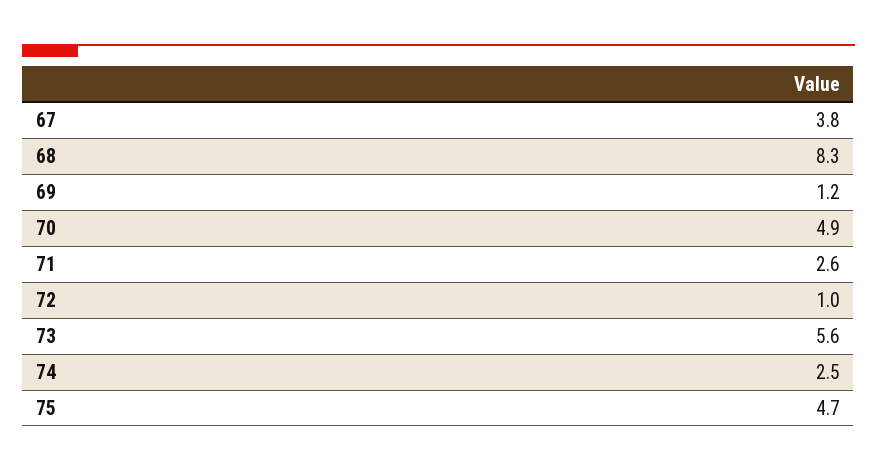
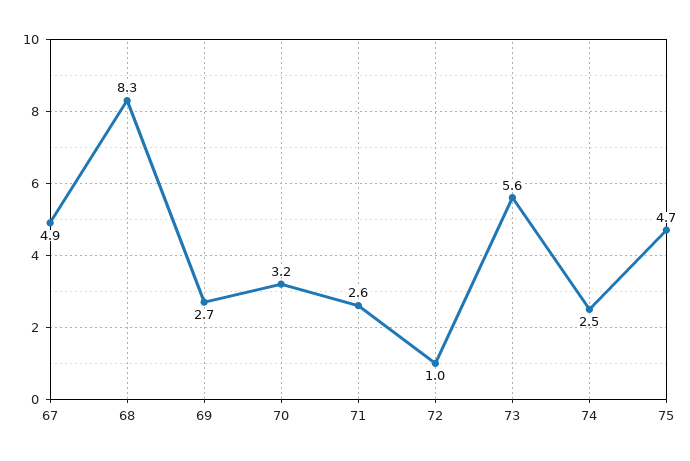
67: 3.8 -> 4.9
69: 1.2 -> 2.7
70: 4.9 -> 3.2

